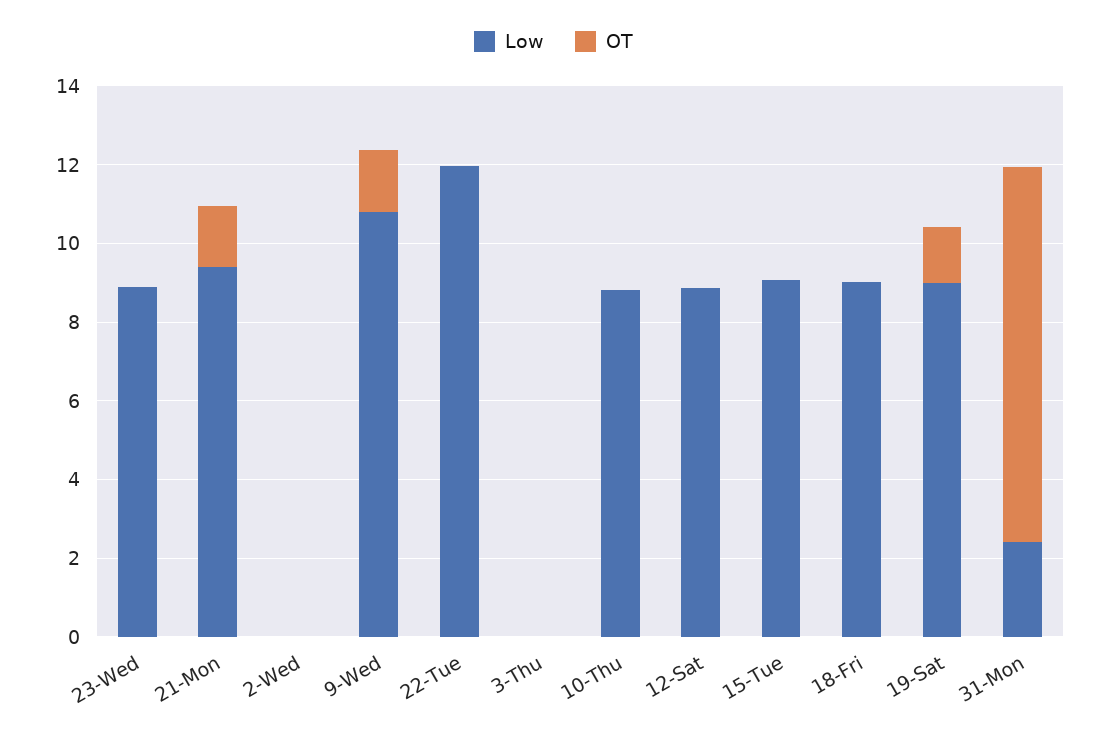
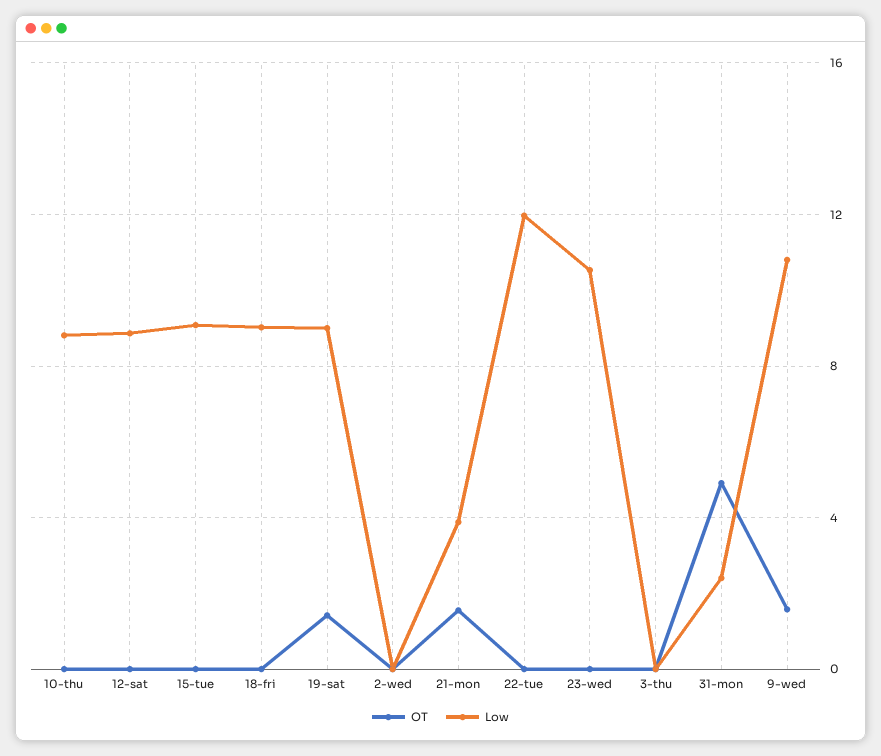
Low, 23-Wed: 9 -> 10.5
Low, 21-Mon: 9.5 -> 4
OT, 31-Mon: 9.5 -> 5

